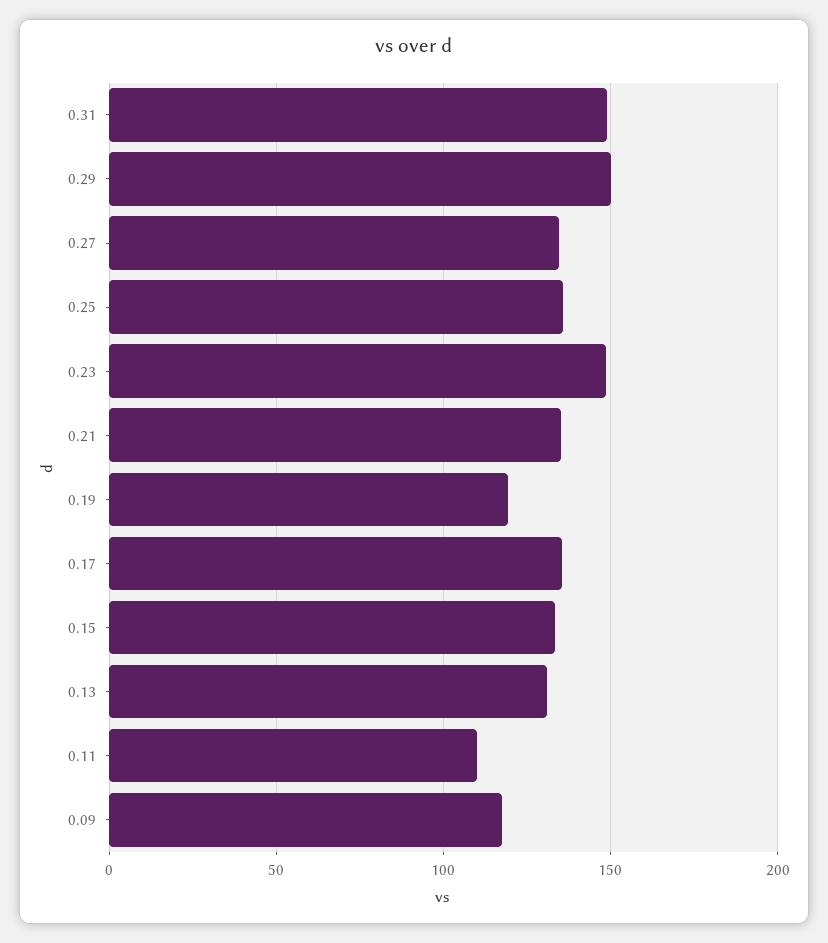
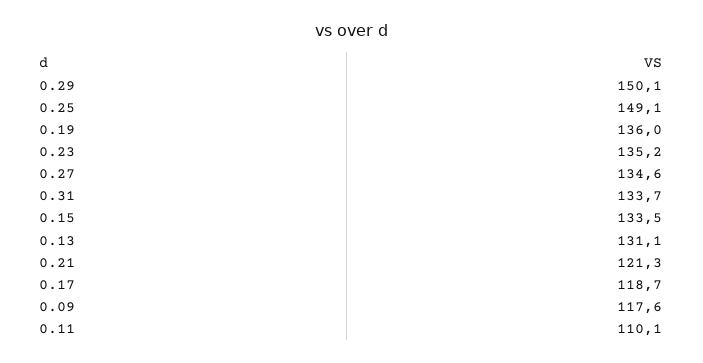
0.31: 150 -> 133.7
0.25: 135 -> 149.1
0.23: 150 -> 135.2
0.21: 135 -> 121.3
0.19: 120 -> 136
0.17: 135 -> 118.7

